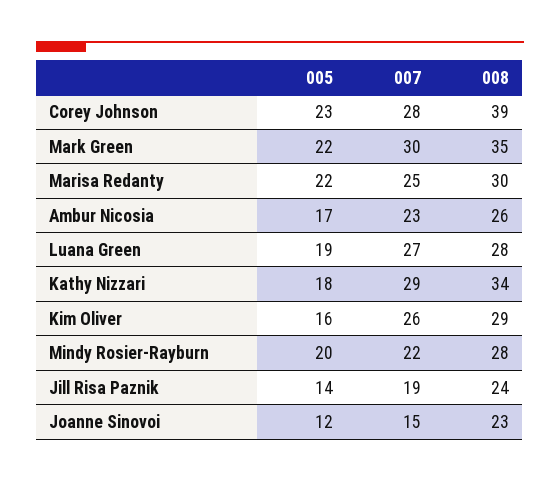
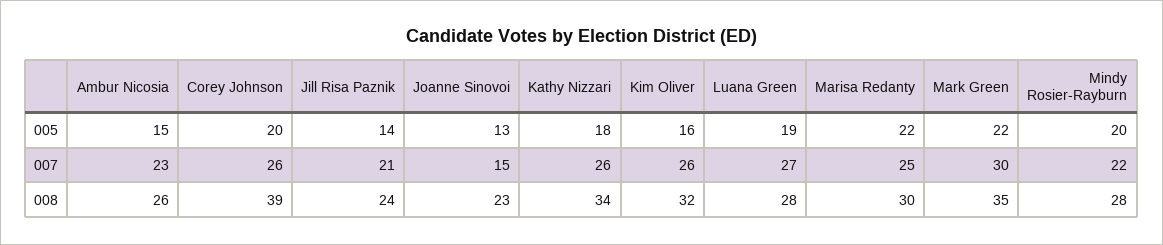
005, Corey Johnson: 23 -> 20
007, Corey Johnson: 28 -> 26
005, Ambur Nicosia: 17 -> 15
007, Kathy Nizzari: 29 -> 26
008, Kim Oliver: 29 -> 32
007, Jill Risa Paznik: 19 -> 21
005, Joanne Sinovoi: 12 -> 13

